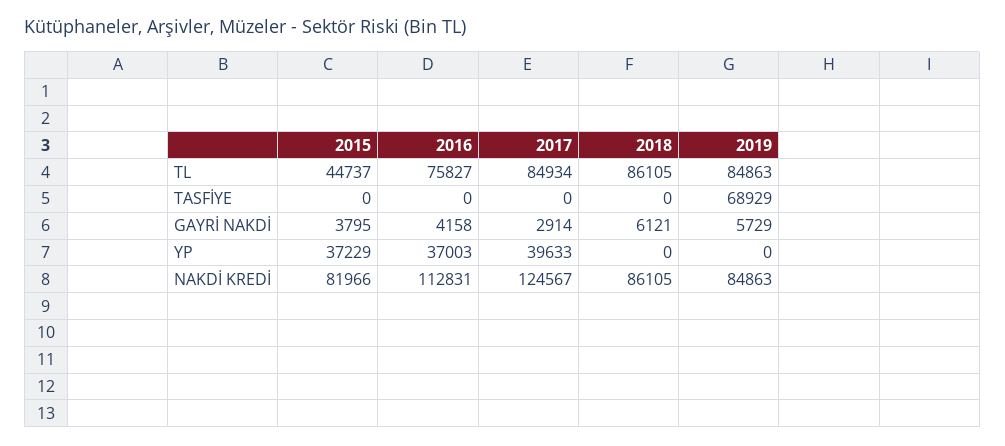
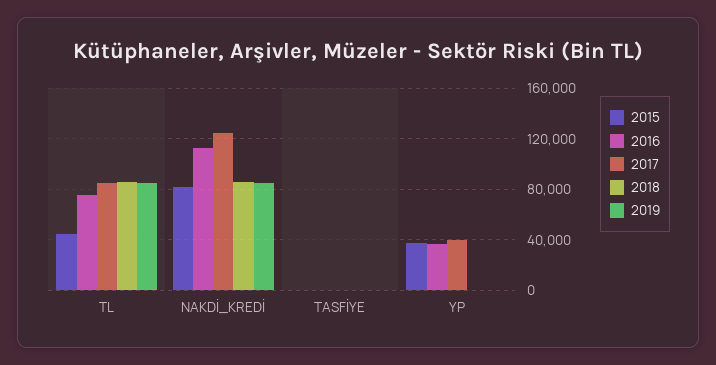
2019, TASFİYE: 68929 -> 0
2015, GAYRİ NAKDİ: 3795 -> none
2016, GAYRİ NAKDİ: 4158 -> none
2017, GAYRİ NAKDİ: 2914 -> none
2018, GAYRİ NAKDİ: 6121 -> none
2019, GAYRİ NAKDİ: 5729 -> none

